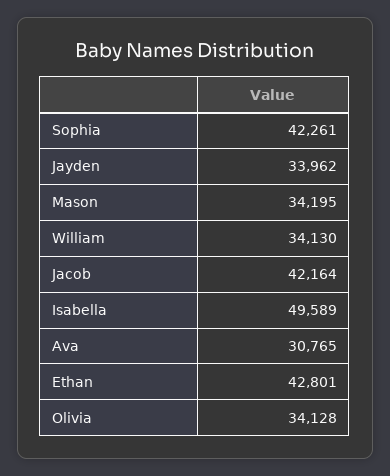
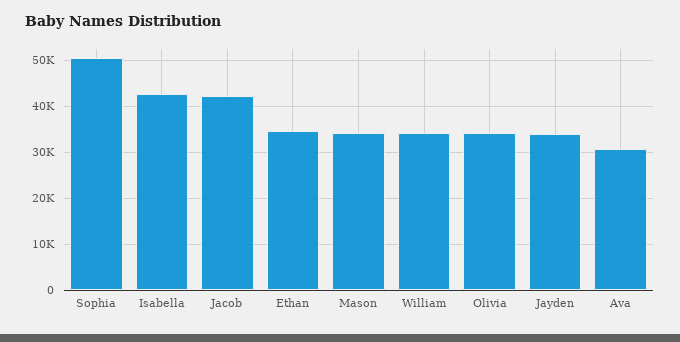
Sophia: 42261 -> 50000
Isabella: 49589 -> 42000
Ethan: 42801 -> 34000

